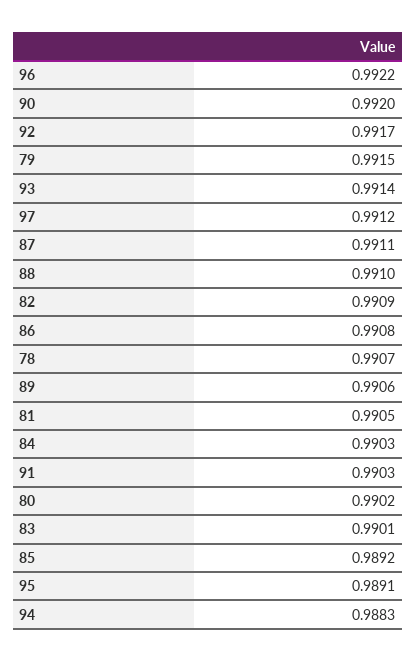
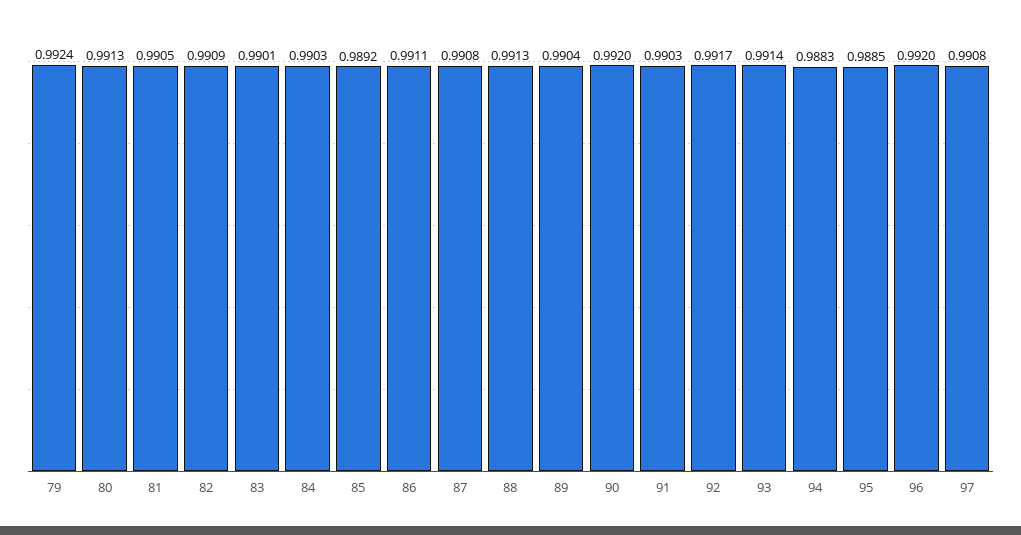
96: 0.9922 -> 0.992
79: 0.9915 -> 0.9924
97: 0.9912 -> 0.9908
87: 0.9911 -> 0.9908
88: 0.991 -> 0.9913
86: 0.9908 -> 0.9911
78: 0.9907 -> none
89: 0.9906 -> 0.9904
80: 0.9902 -> 0.9913
95: 0.9891 -> 0.9885

